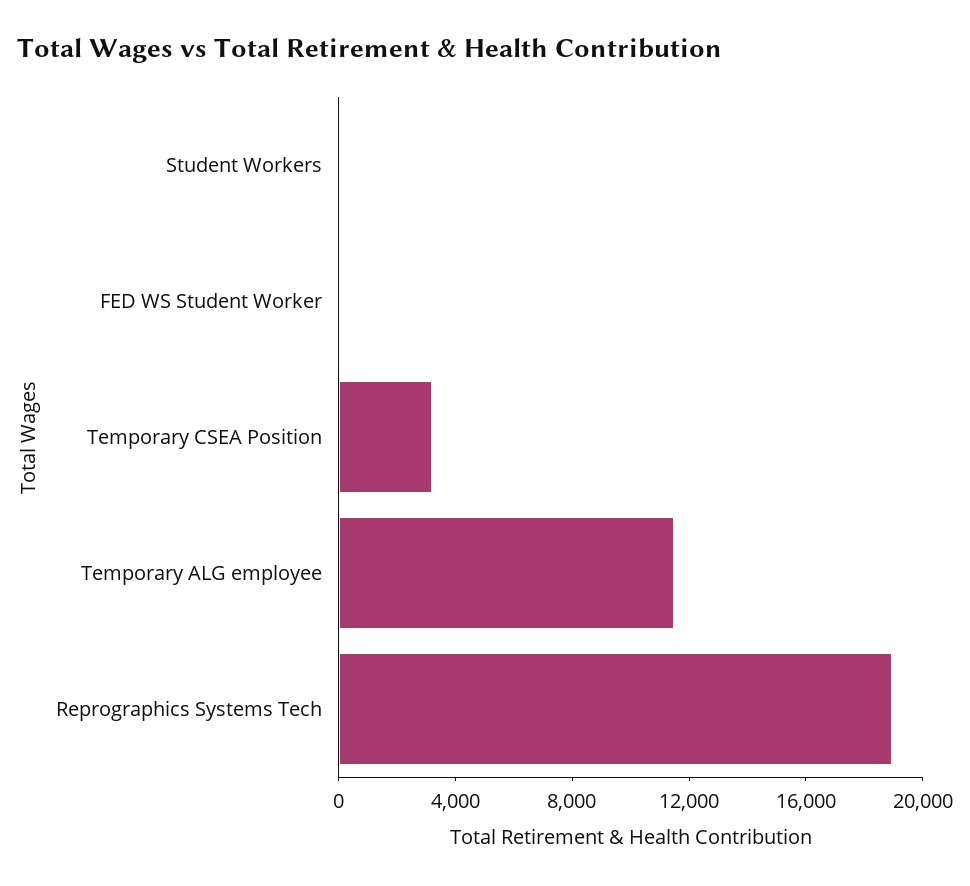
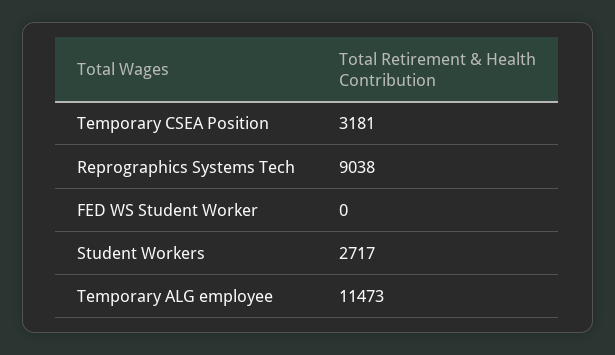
Student Workers: 0 -> 2717
Reprographics Systems Tech: 19000 -> 9038

